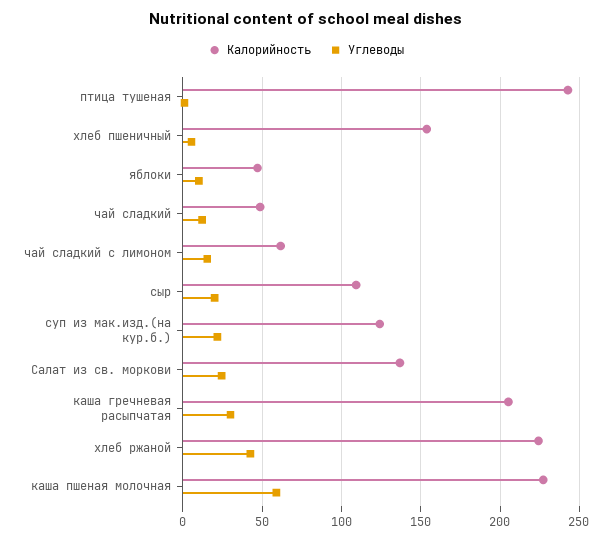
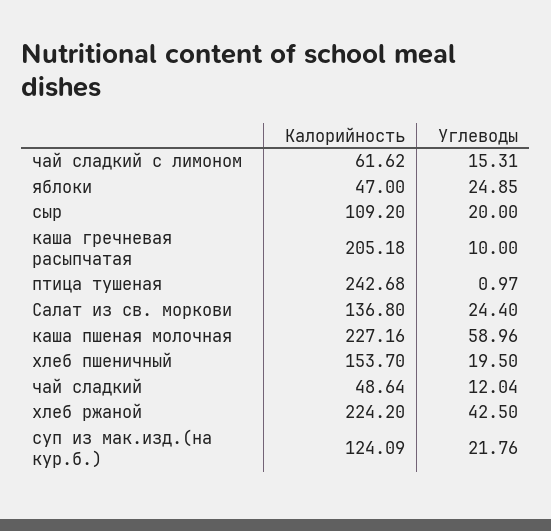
Углеводы, хлеб пшеничный: 5 -> 19.5
Углеводы, яблоки: 10 -> 24.85
Углеводы, каша гречневая расыпчатая: 30 -> 10

